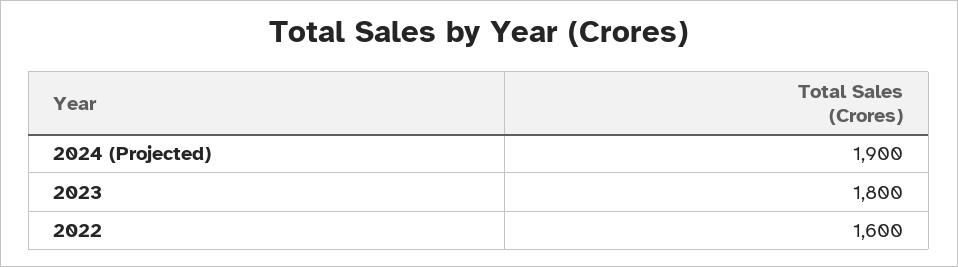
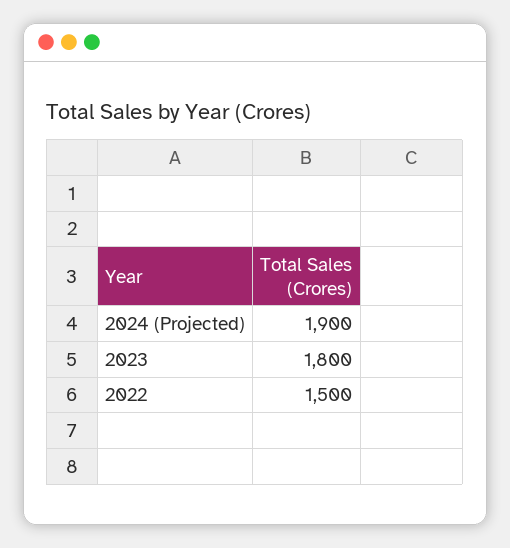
2022: 1600 -> 1500

